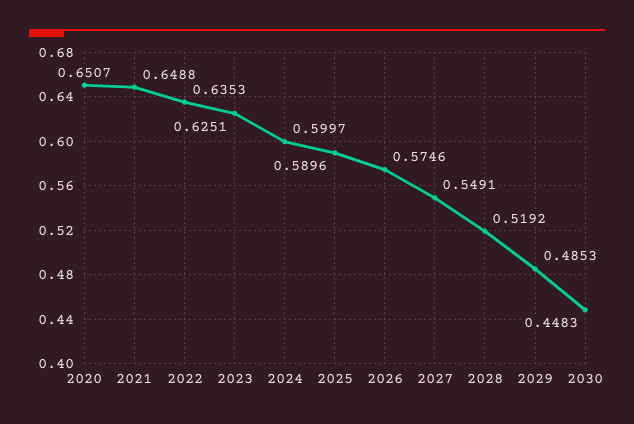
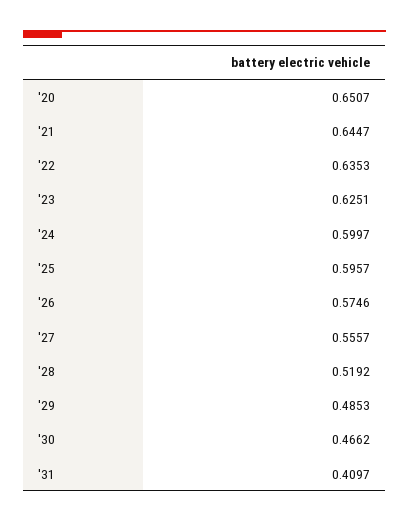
2021: 0.6488 -> 0.6447
2025: 0.5896 -> 0.5957
2027: 0.5491 -> 0.5557
2030: 0.4483 -> 0.4662
'31: none -> 0.4097

